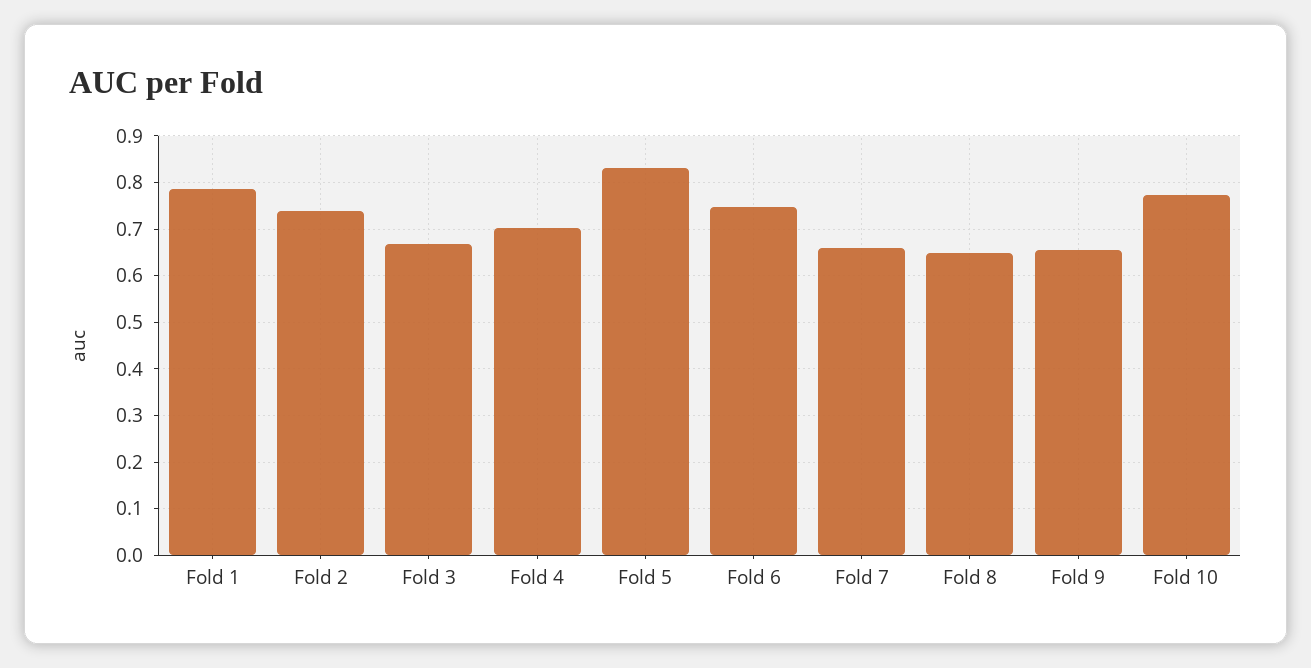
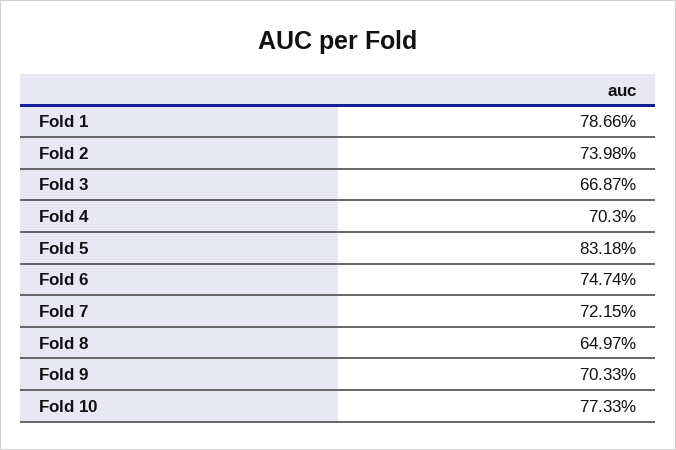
Fold 7: 0.66 -> 0.7215
Fold 9: 0.66 -> 0.7033

